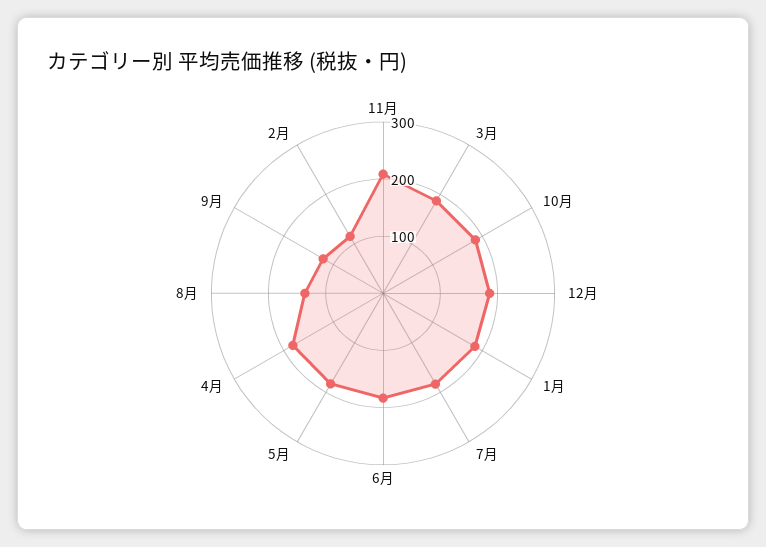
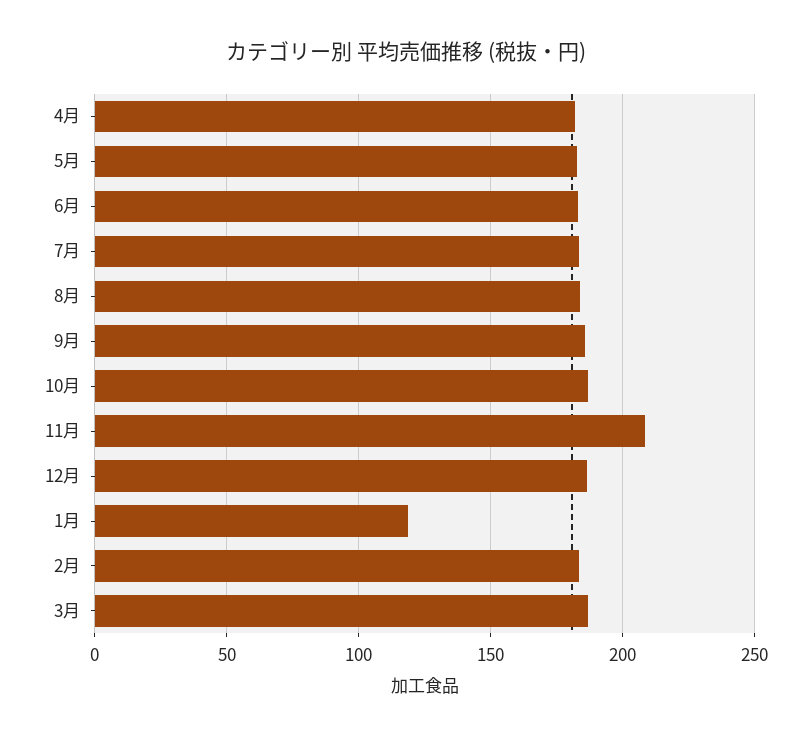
1月: 180 -> 120
8月: 140 -> 185
9月: 120 -> 185
2月: 120 -> 185

